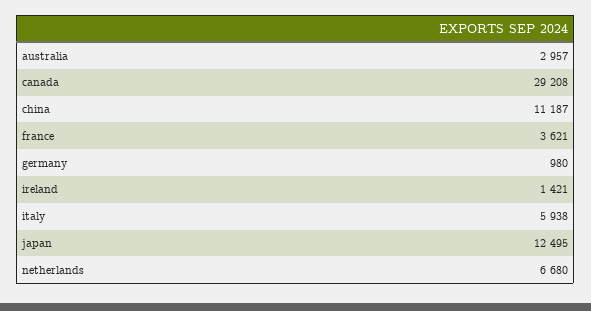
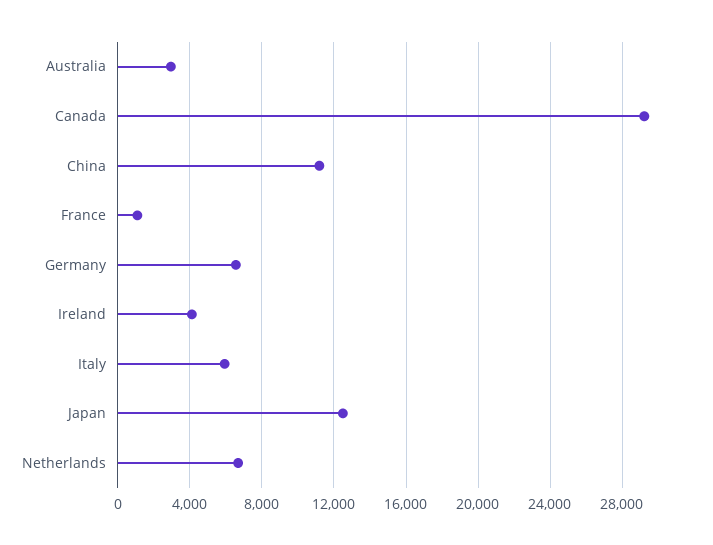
france: 3621 -> 1000
germany: 980 -> 6500
ireland: 1421 -> 4000

